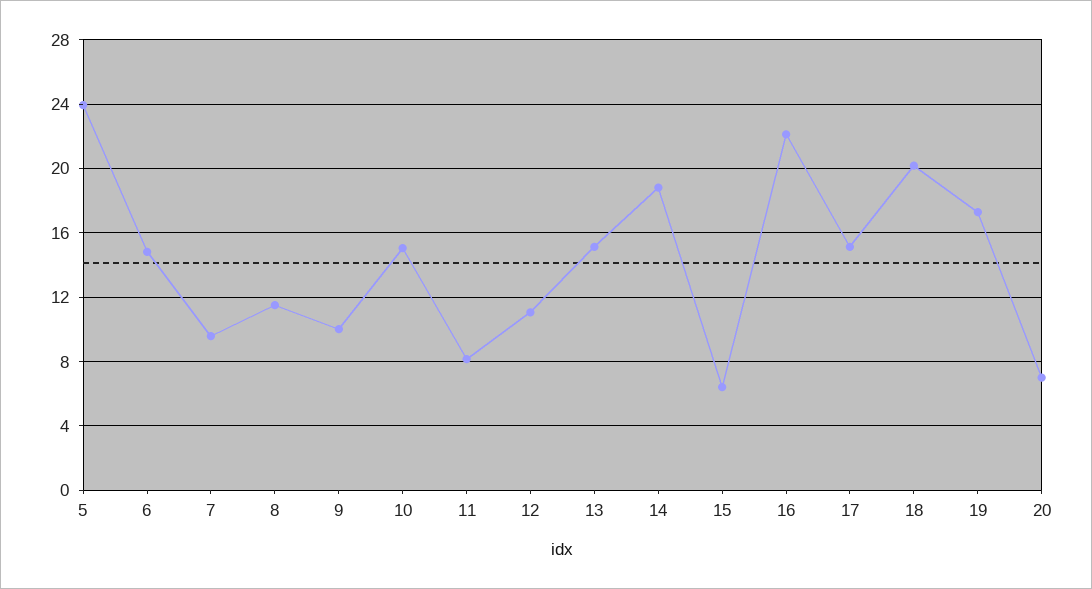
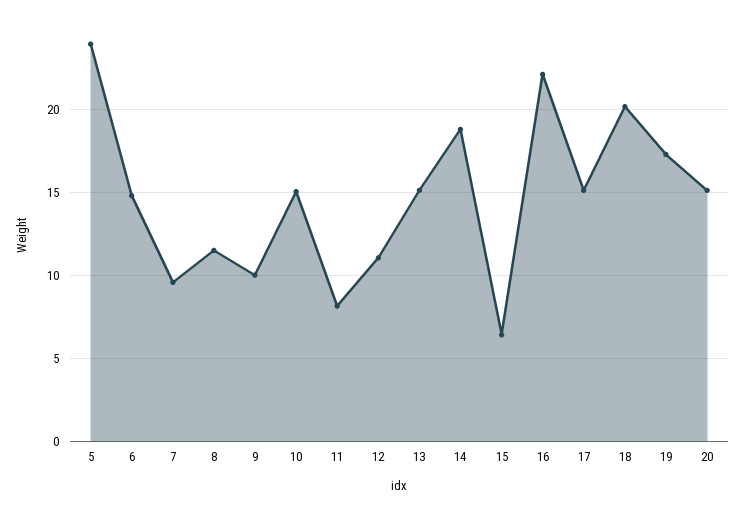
20: 7 -> 15

